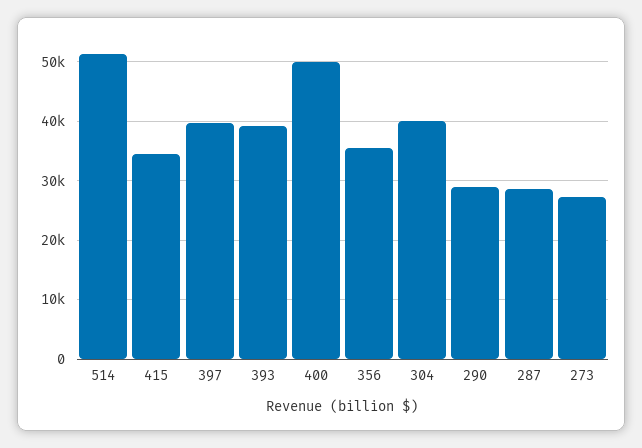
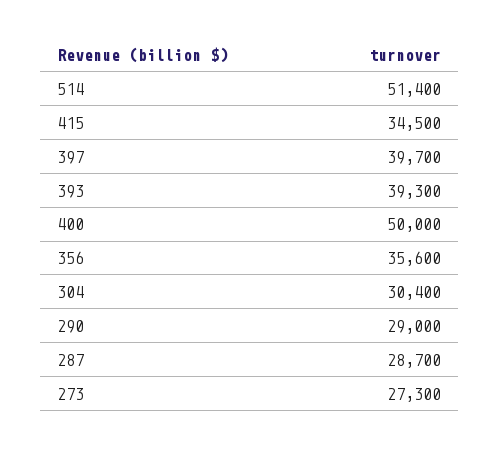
304: 40000 -> 30400

